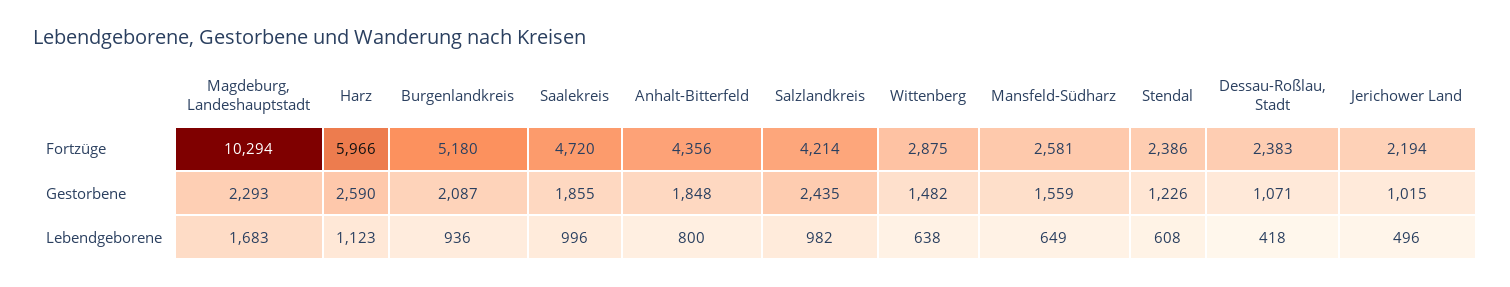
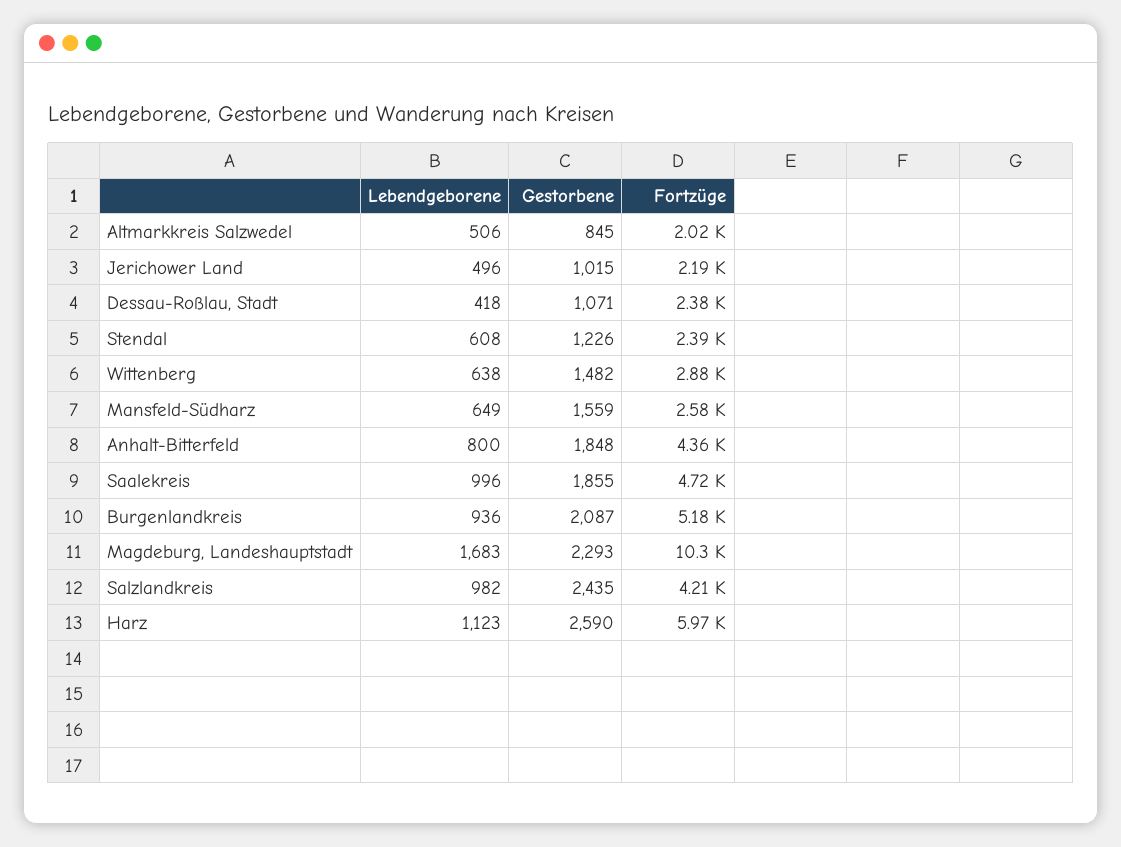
Altmarkkreis Salzwedel, Lebendgeborene: none -> 506
Altmarkkreis Salzwedel, Gestorbene: none -> 845
Altmarkkreis Salzwedel, Fortzüge: none -> 2020

